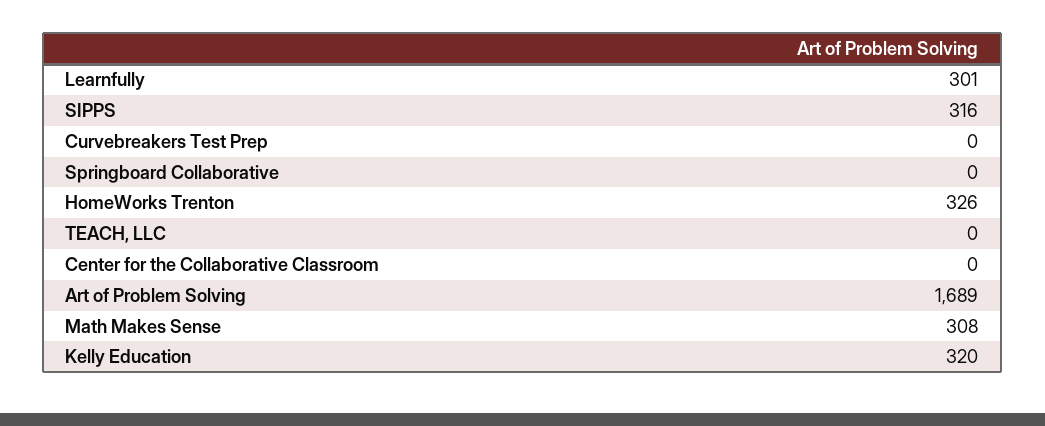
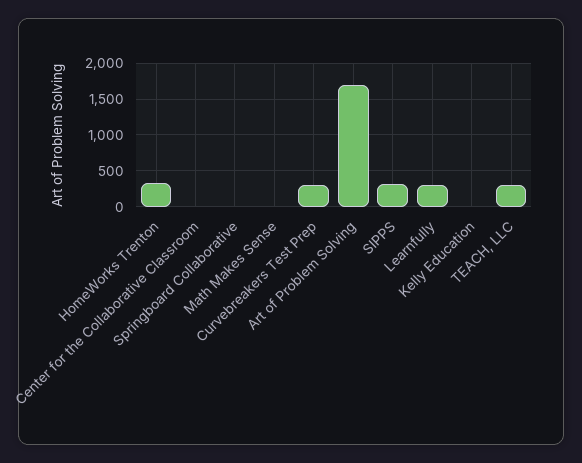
Curvebreakers Test Prep: 0 -> 300
TEACH, LLC: 0 -> 300
Math Makes Sense: 308 -> 0
Kelly Education: 320 -> 0

